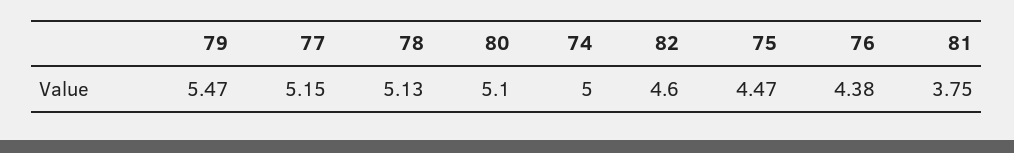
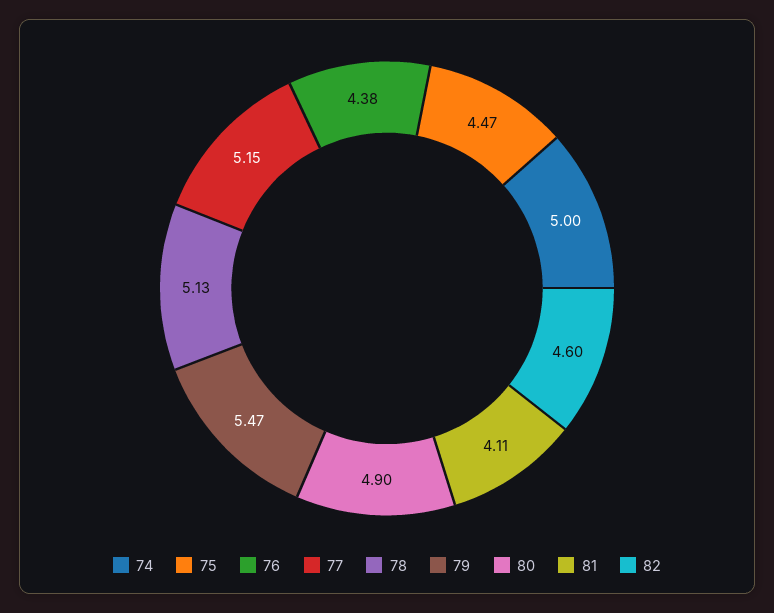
80: 5.1 -> 4.9
81: 3.75 -> 4.11

